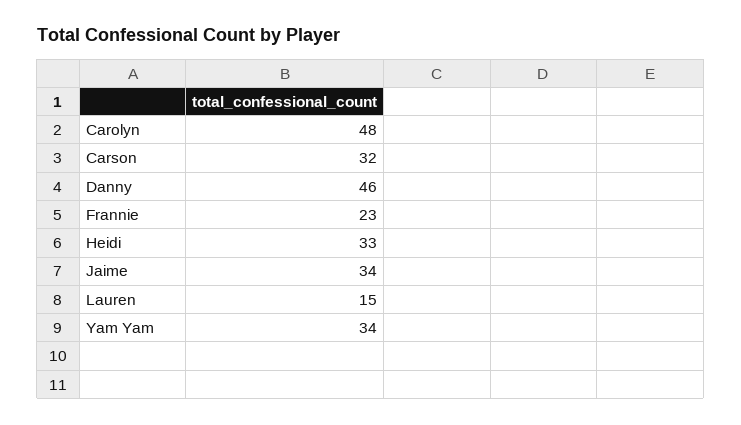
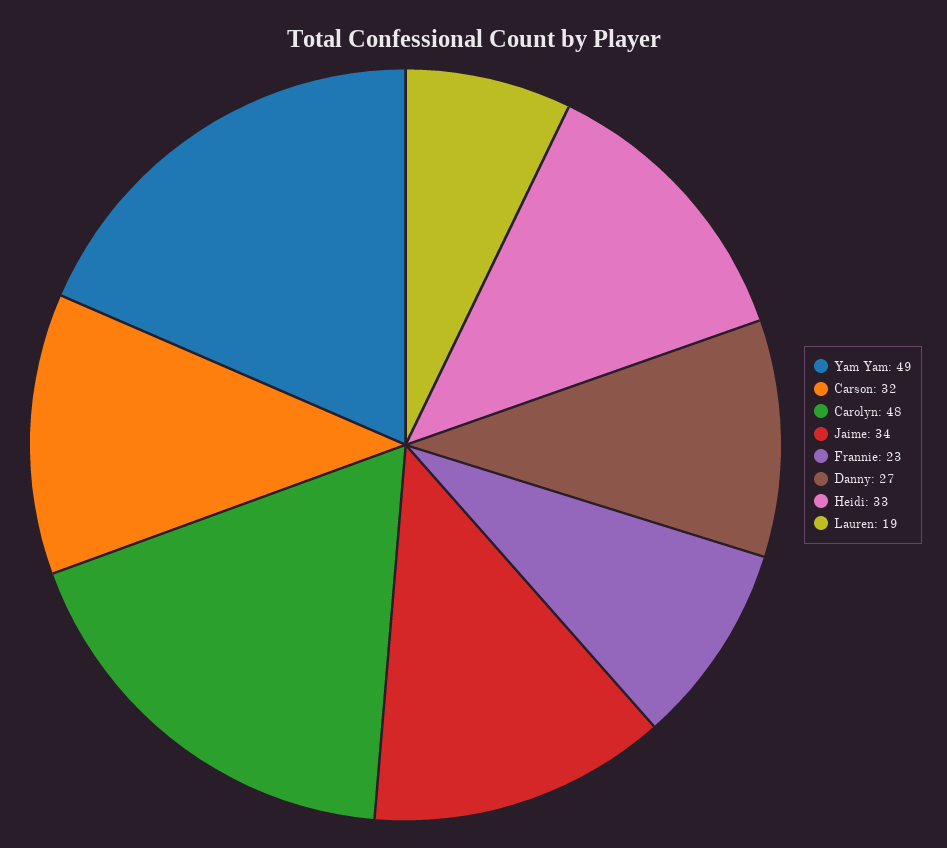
Danny: 46 -> 27
Lauren: 15 -> 19
Yam Yam: 34 -> 49

